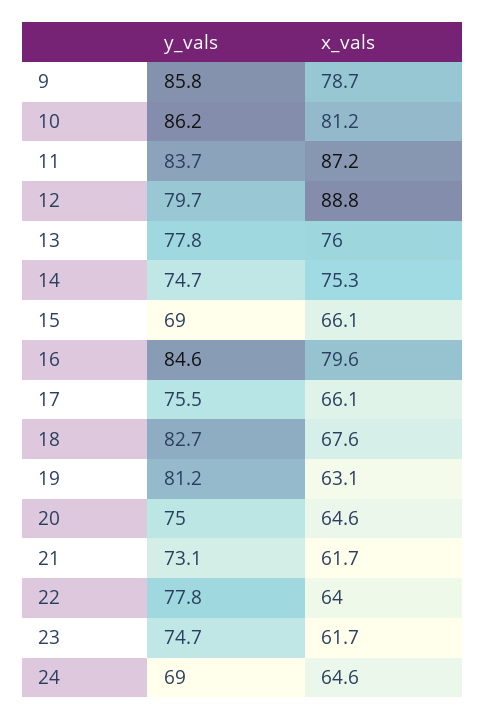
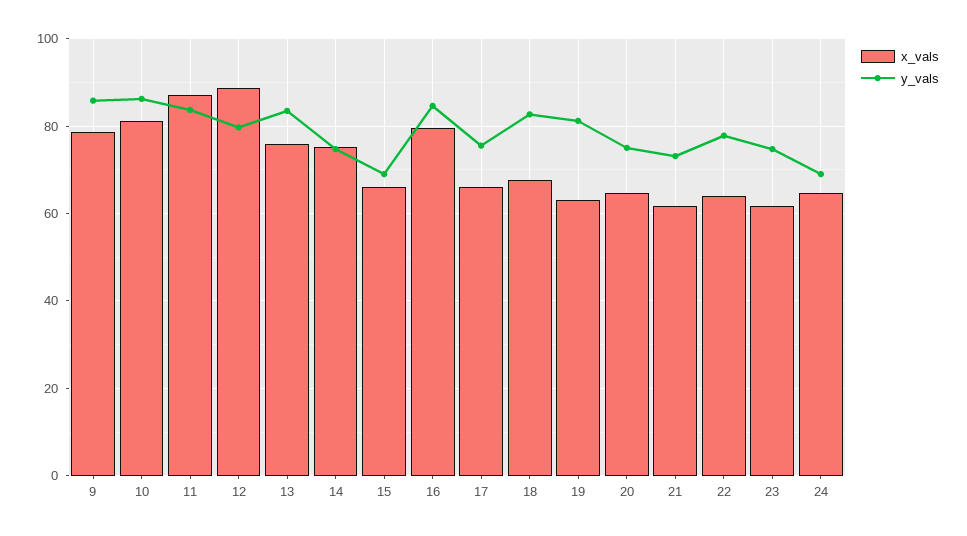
y_vals, 13: 77.8 -> 84

